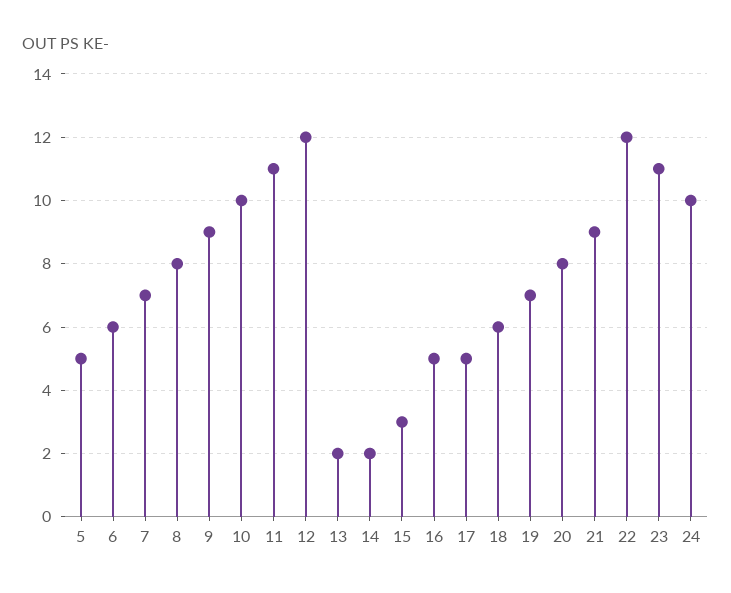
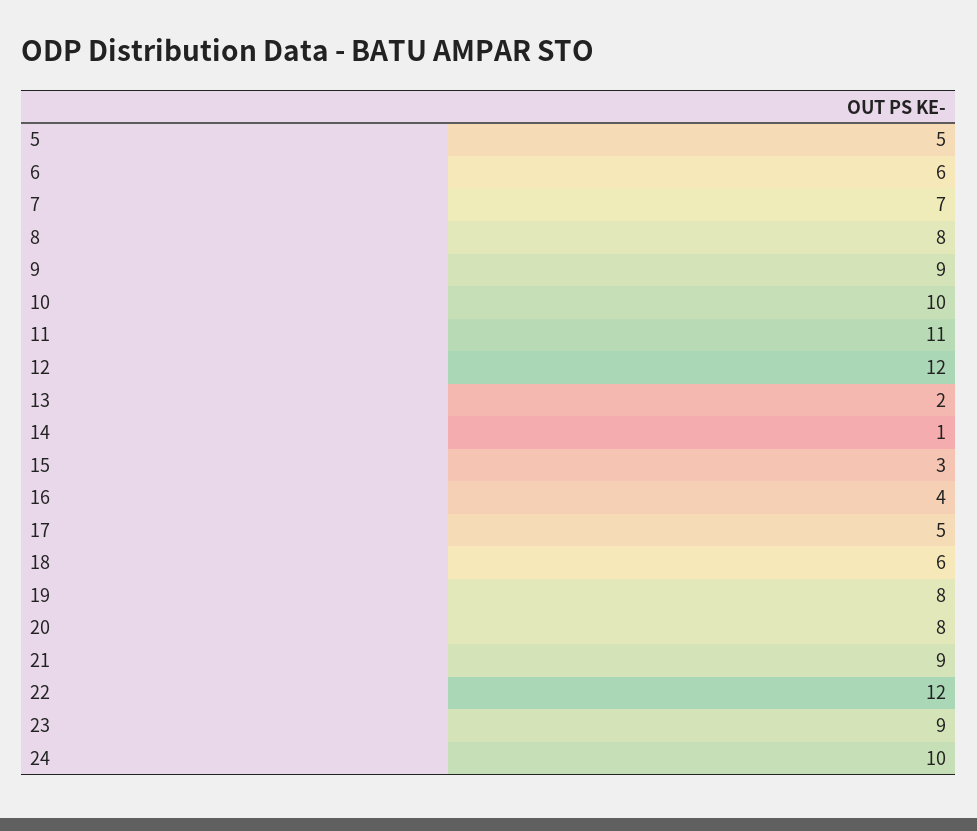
14: 2 -> 1
16: 5 -> 4
19: 7 -> 8
23: 11 -> 9

